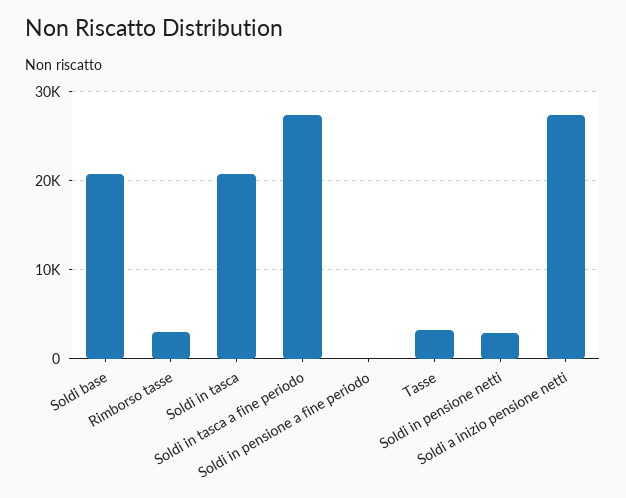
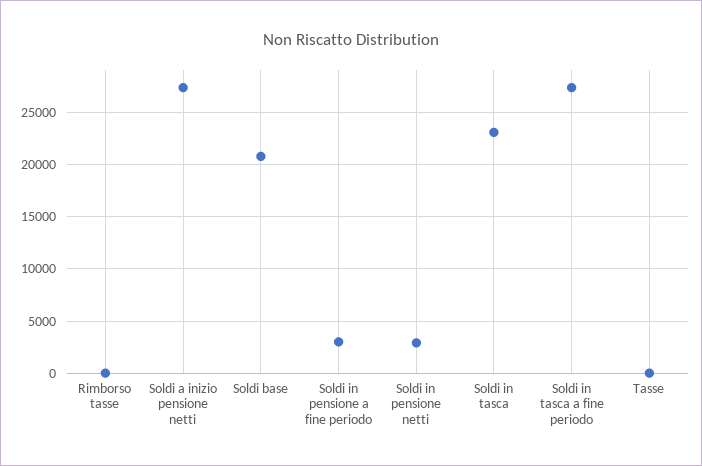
Rimborso tasse: 3000 -> 0
Soldi in tasca: 21000 -> 23000
Soldi in pensione a fine periodo: 0 -> 3000
Tasse: 3000 -> 0

